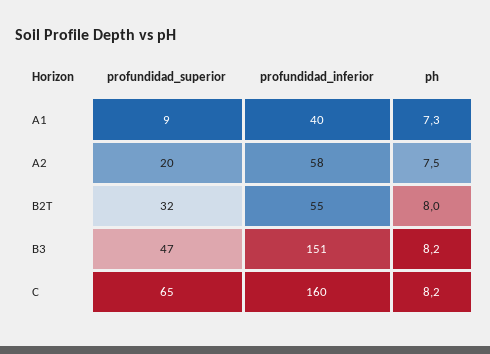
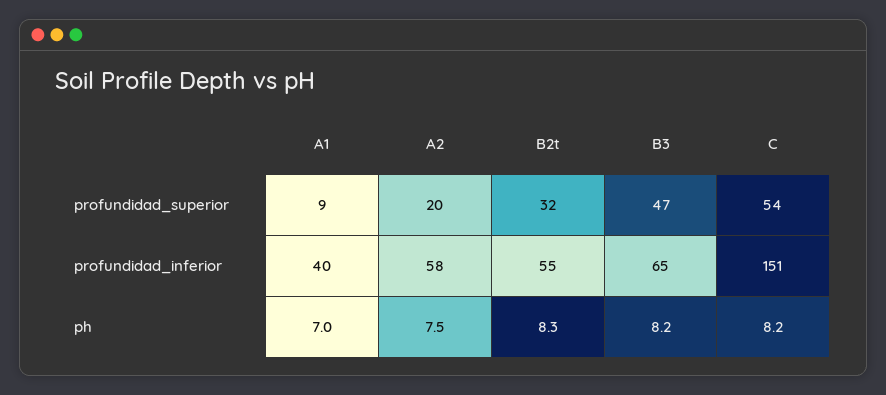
ph, A1: 7.3 -> 7
ph, B2T: 8 -> 8.3
profundidad_inferior, B3: 151 -> 65
profundidad_superior, C: 65 -> 54
profundidad_inferior, C: 160 -> 151

